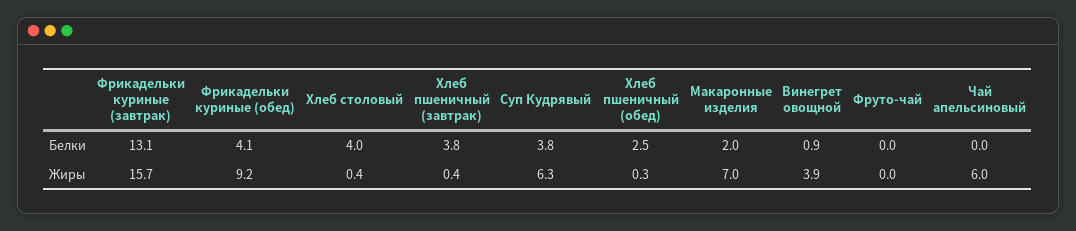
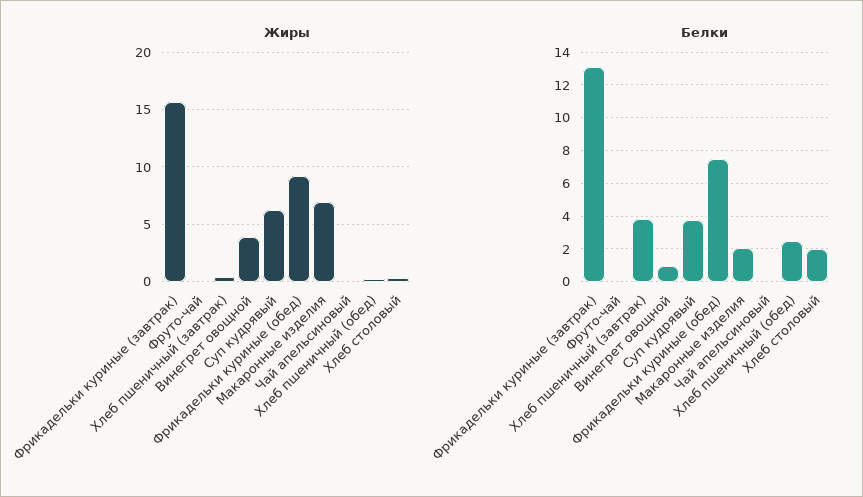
Белки, Фрикадельки куриные (обед): 4.1 -> 7.5
Белки, Хлеб столовый: 4 -> 2
Жиры, Чай апельсиновый: 6 -> 0

